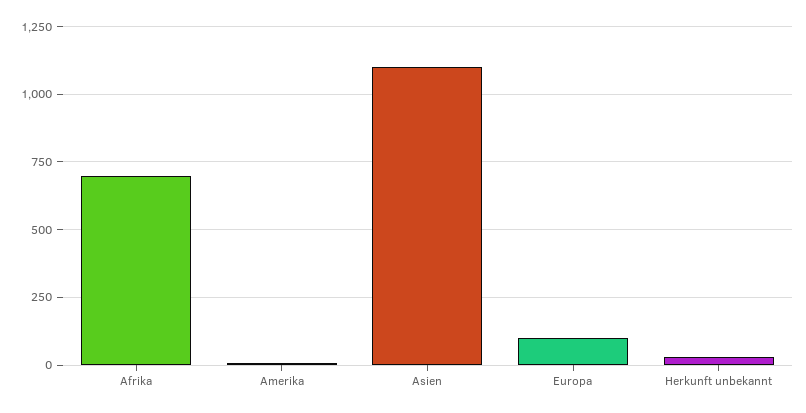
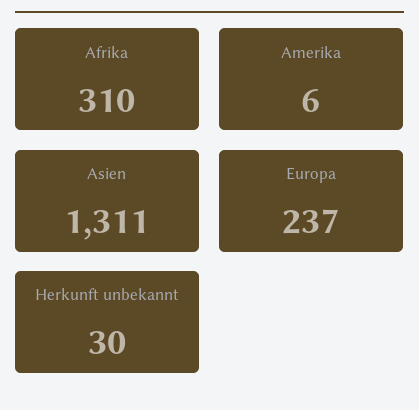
Afrika: 700 -> 310
Asien: 1100 -> 1311
Europa: 100 -> 237

